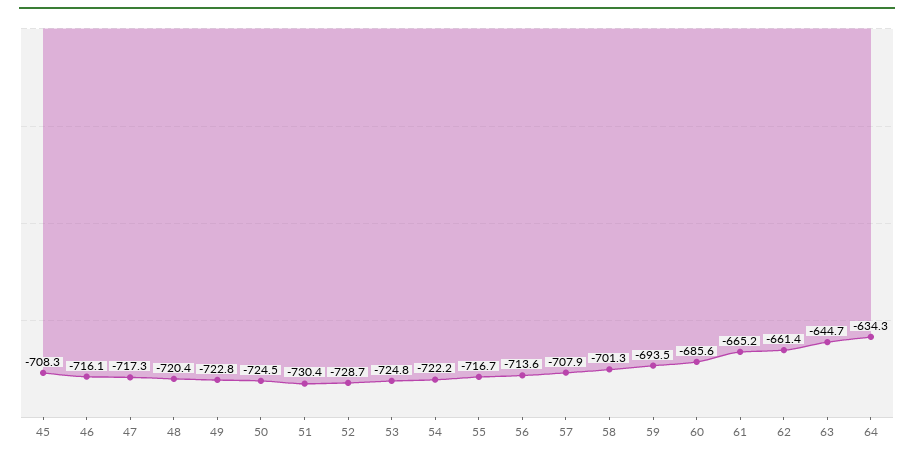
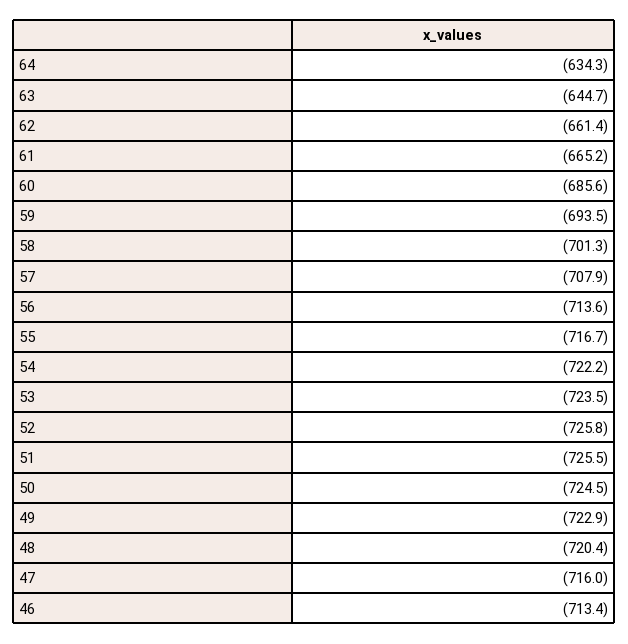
45: -708.3 -> none
46: -716.1 -> -713.4
47: -717.3 -> -716
49: -722.8 -> -722.9
51: -730.4 -> -725.5
52: -728.7 -> -725.8
53: -724.8 -> -723.5

